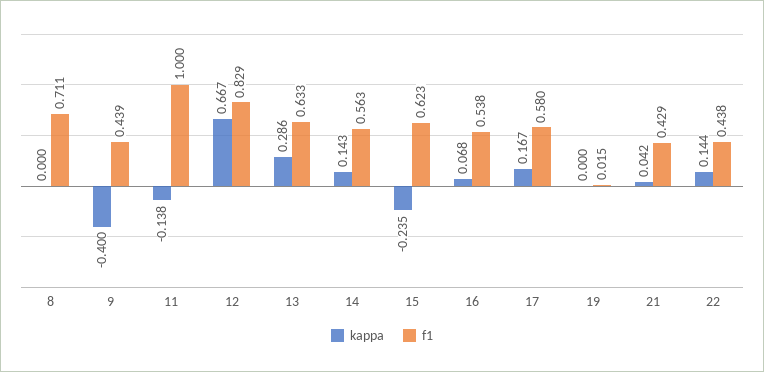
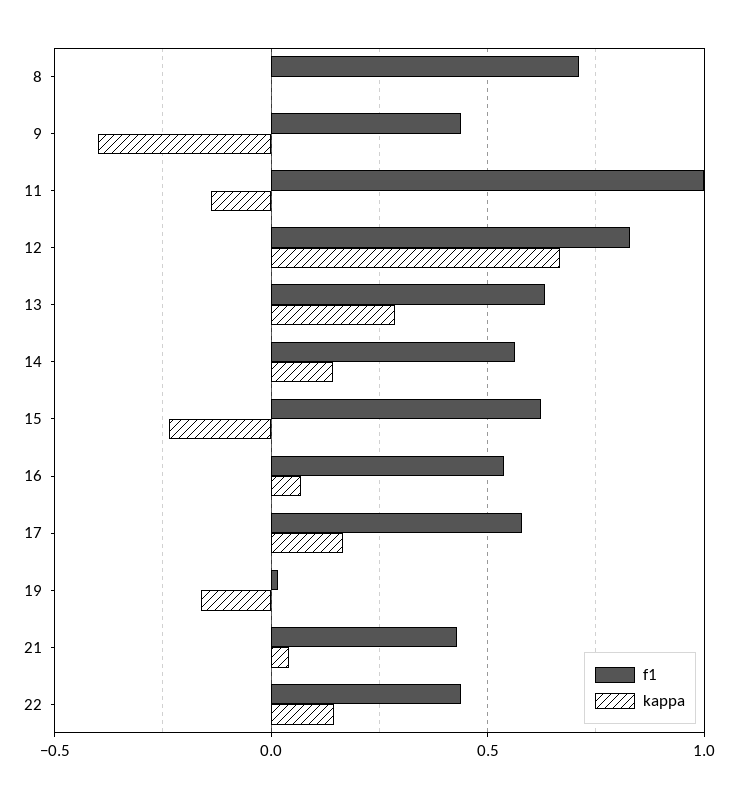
kappa, 19: 0 -> -0.15

